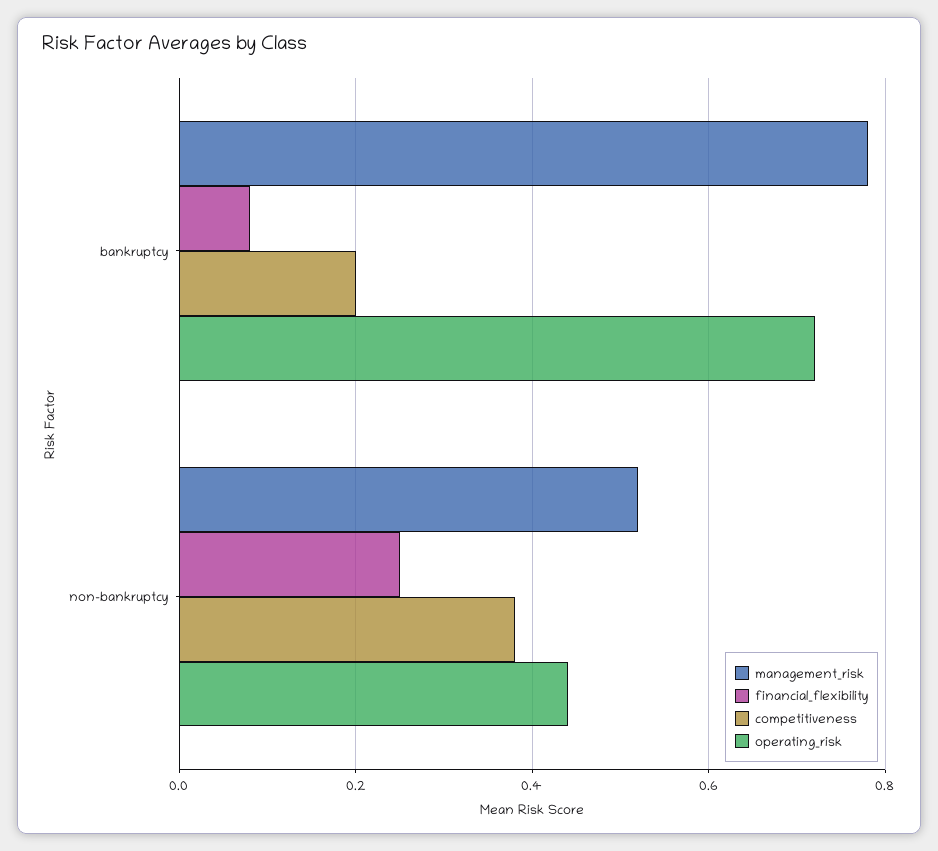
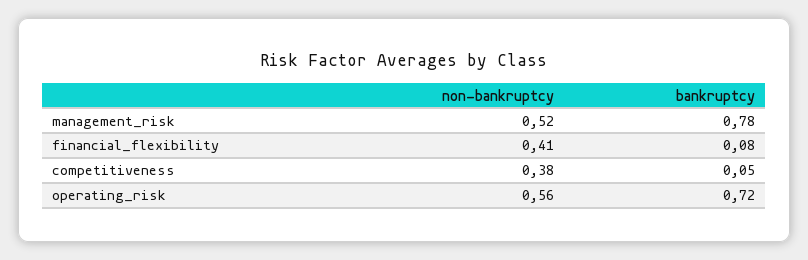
competitiveness, bankruptcy: 0.2 -> 0.05
financial_flexibility, non-bankruptcy: 0.25 -> 0.41
operating_risk, non-bankruptcy: 0.45 -> 0.56

